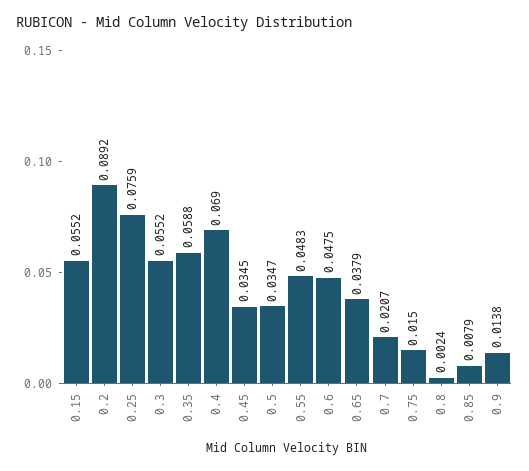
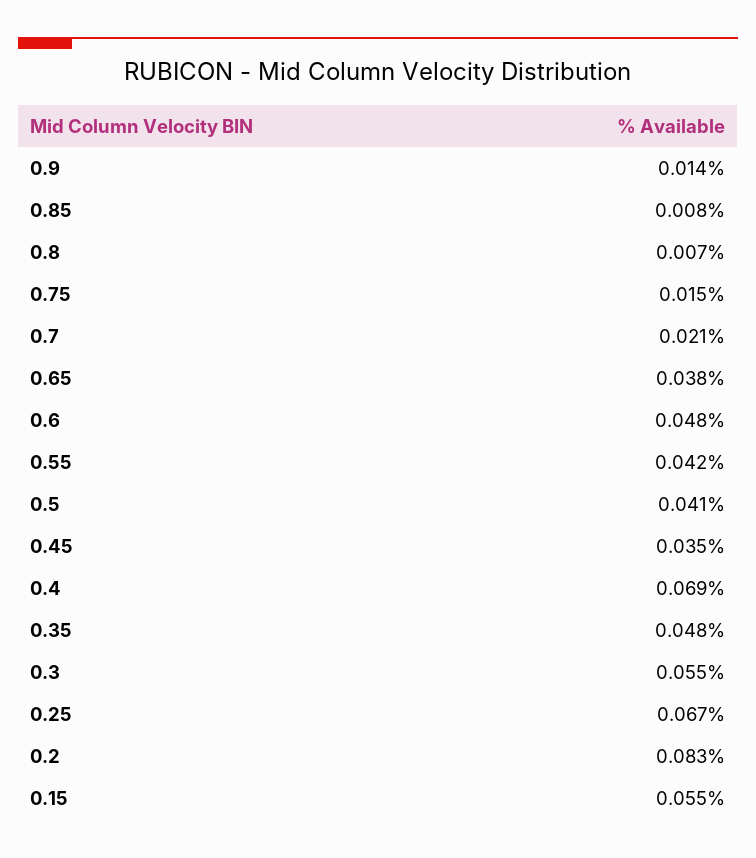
0.2: 0.0892 -> 0.083
0.25: 0.0759 -> 0.067
0.35: 0.0588 -> 0.048
0.5: 0.0347 -> 0.041
0.55: 0.0483 -> 0.042
0.8: 0.0024 -> 0.007

